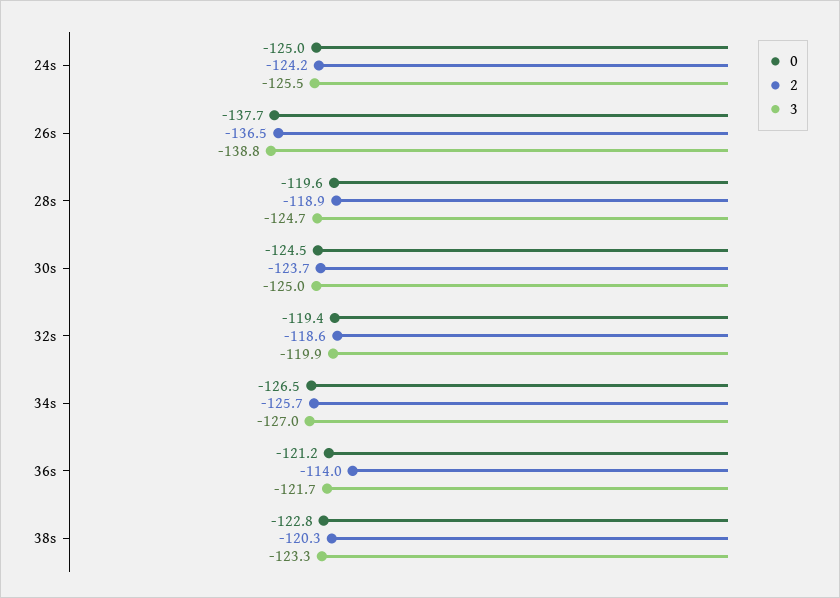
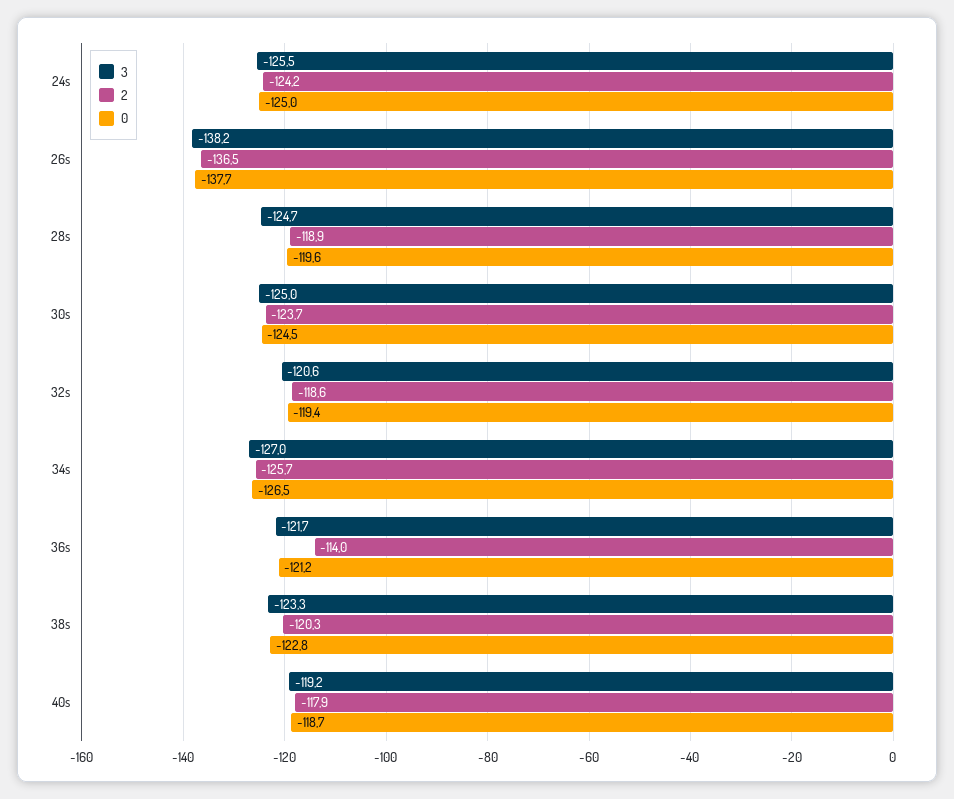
3, 26s: -138.8 -> -138.2
3, 32s: -119.9 -> -120.6
3, 40s: none -> -119.2
2, 40s: none -> -117.9
0, 40s: none -> -118.7

